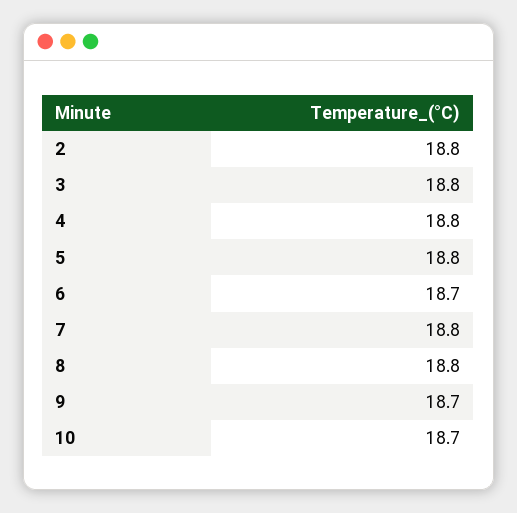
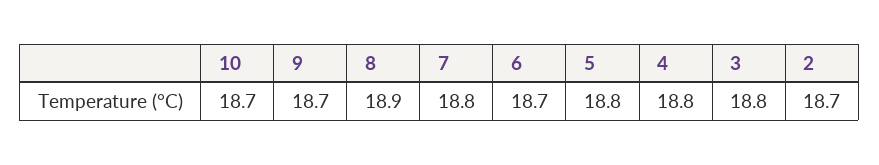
2: 18.8 -> 18.7
8: 18.8 -> 18.9

